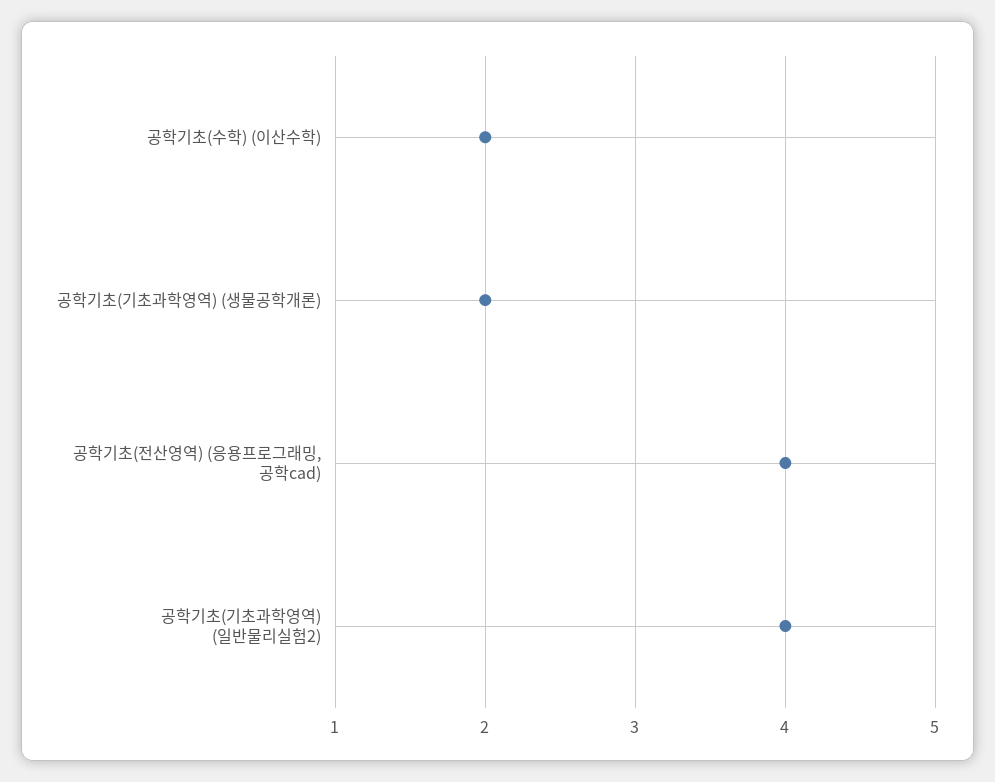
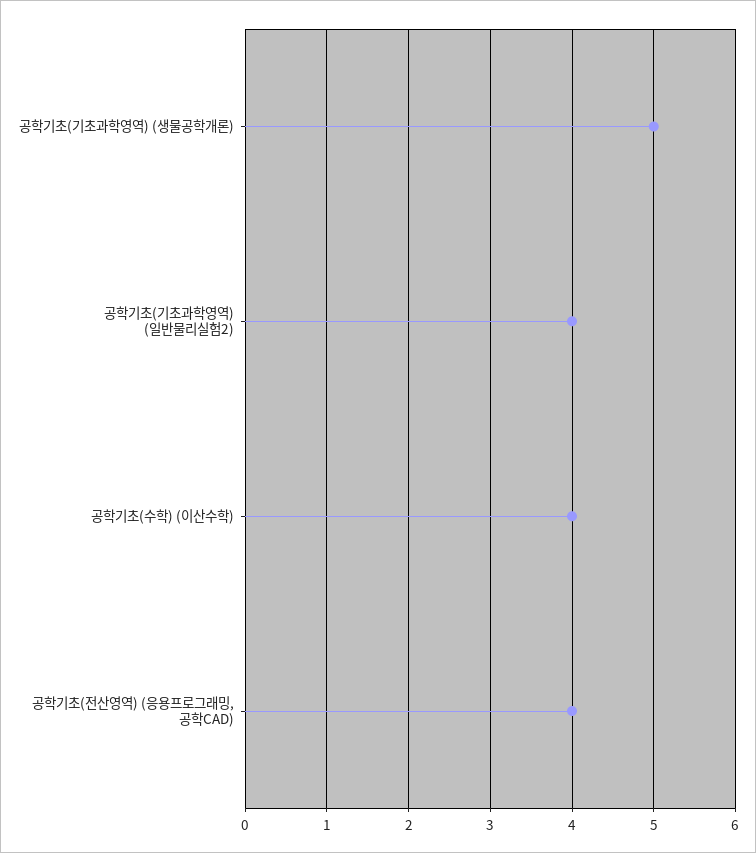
공학기초(수학) (이산수학): 2 -> 4
공학기초(기초과학영역) (생물공학개론): 2 -> 5

